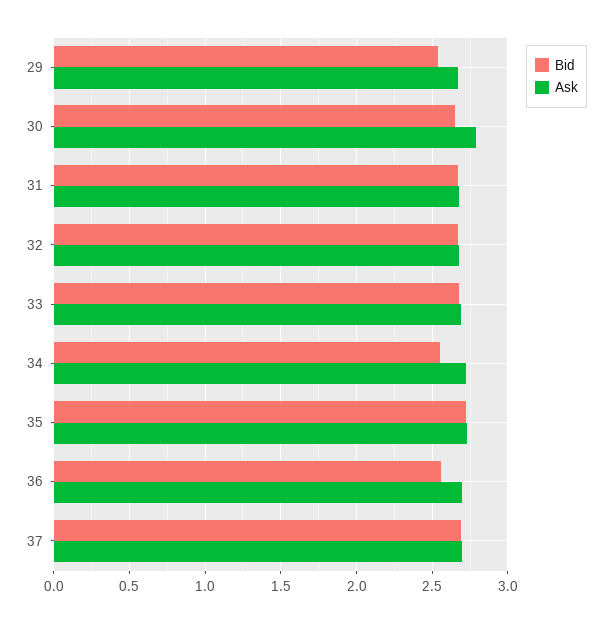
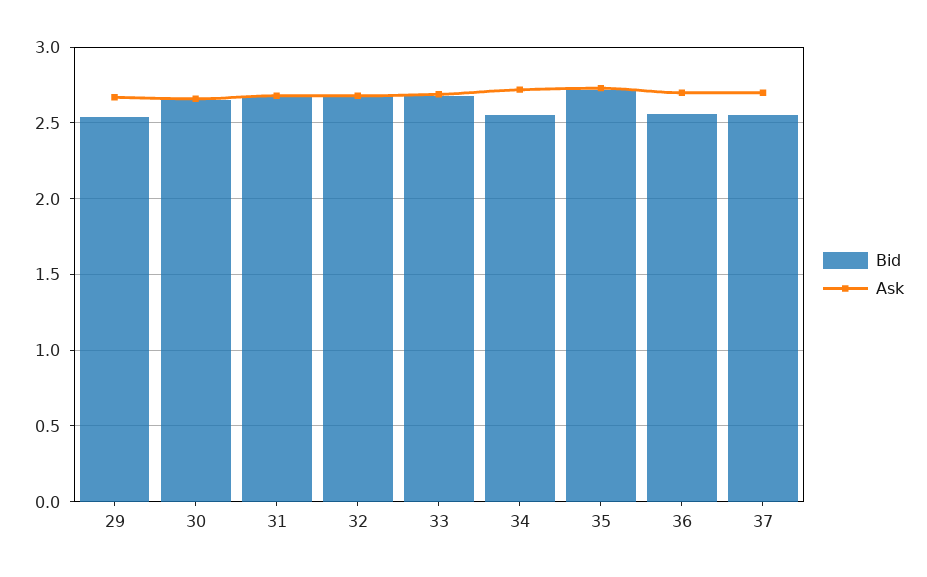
Ask, 30: 2.8 -> 2.65
Bid, 37: 2.7 -> 2.55

